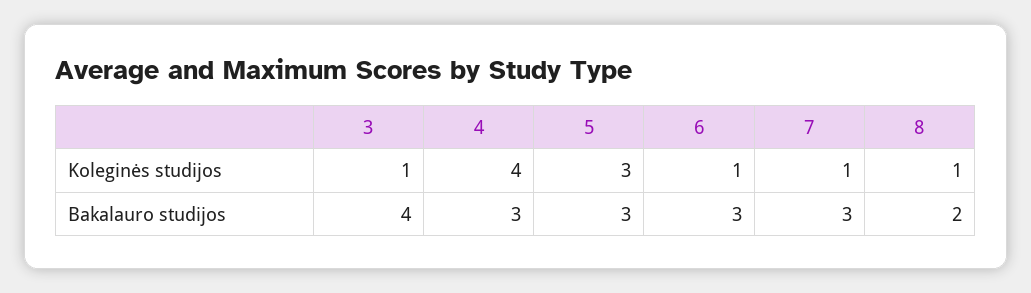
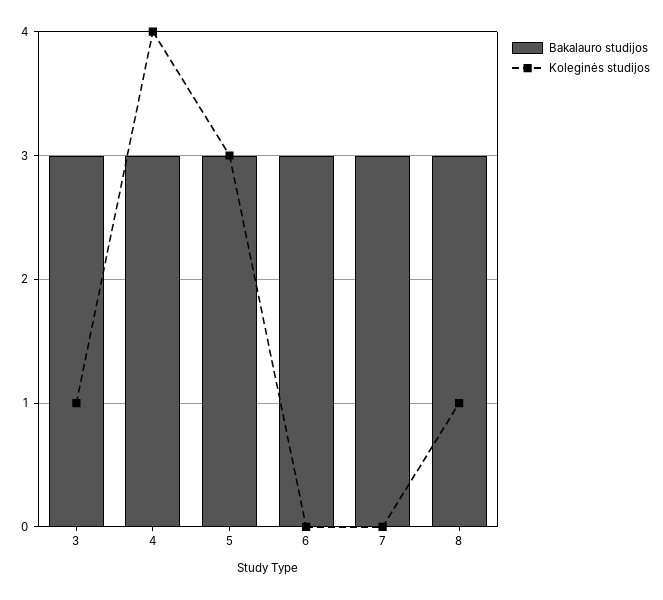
Koleginės studijos, 6: 1 -> 0
Koleginės studijos, 7: 1 -> 0
Bakalauro studijos, 3: 4 -> 3
Bakalauro studijos, 8: 2 -> 3

